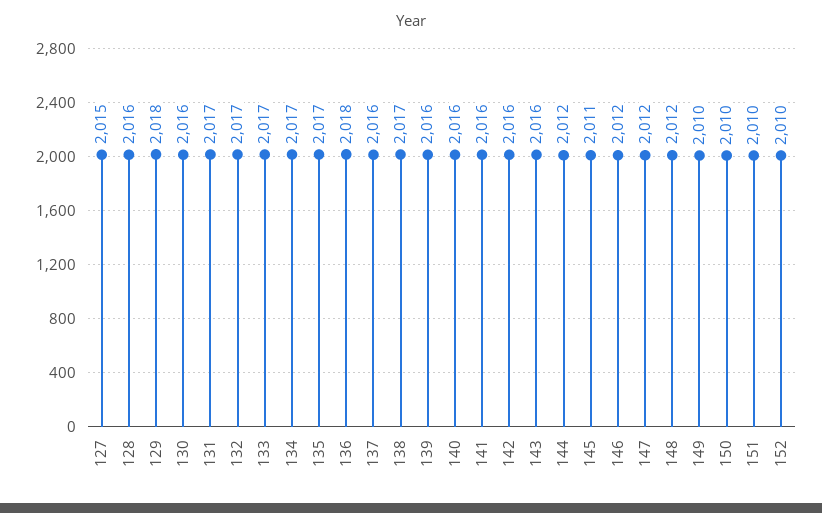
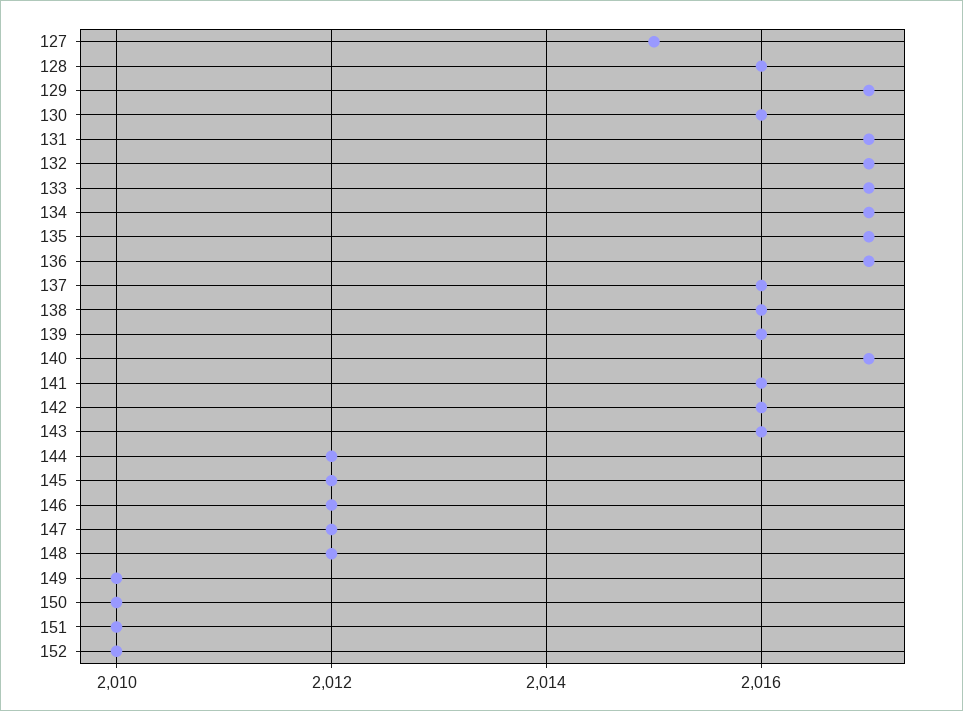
129: 2018 -> 2017
136: 2018 -> 2017
138: 2017 -> 2016
140: 2016 -> 2017
145: 2011 -> 2012

